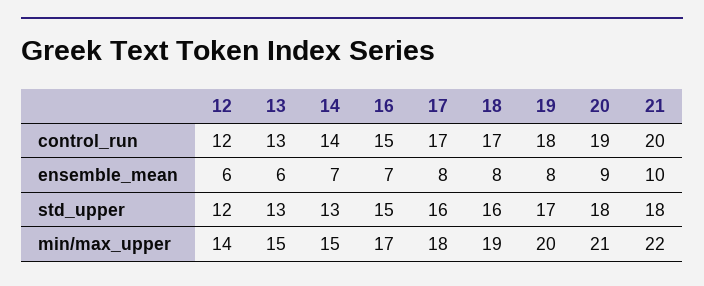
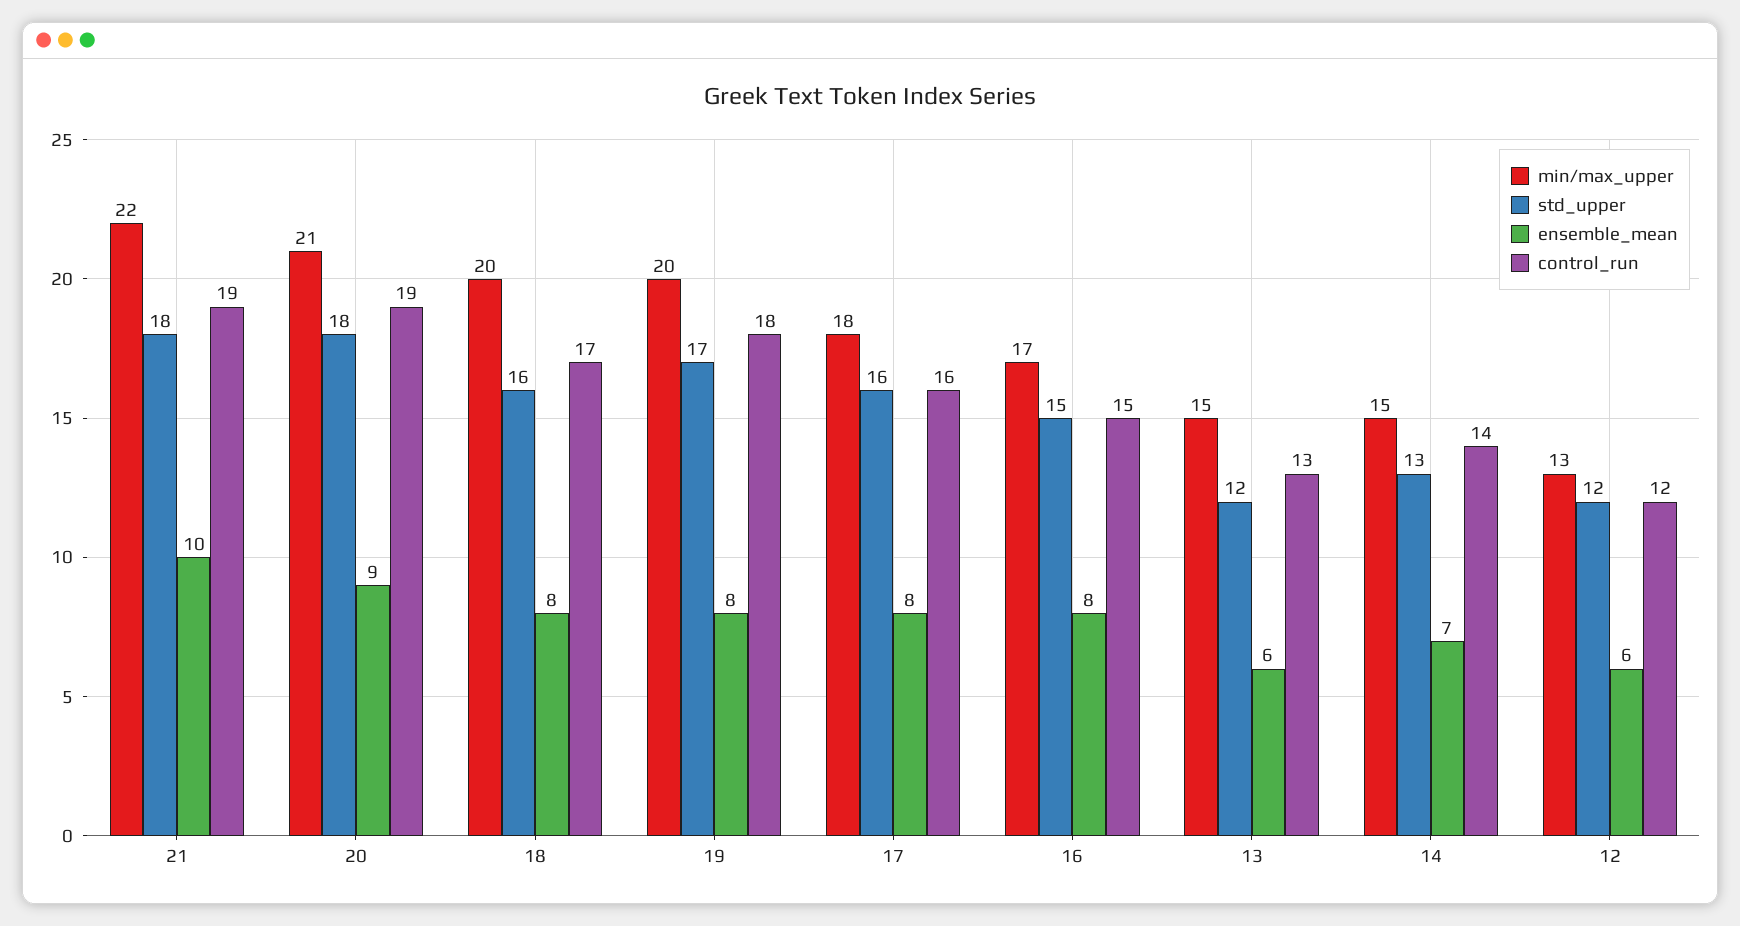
control_run, 17: 17 -> 16
control_run, 21: 20 -> 19
ensemble_mean, 16: 7 -> 8
std_upper, 13: 13 -> 12
min/max_upper, 12: 14 -> 13
min/max_upper, 18: 19 -> 20

